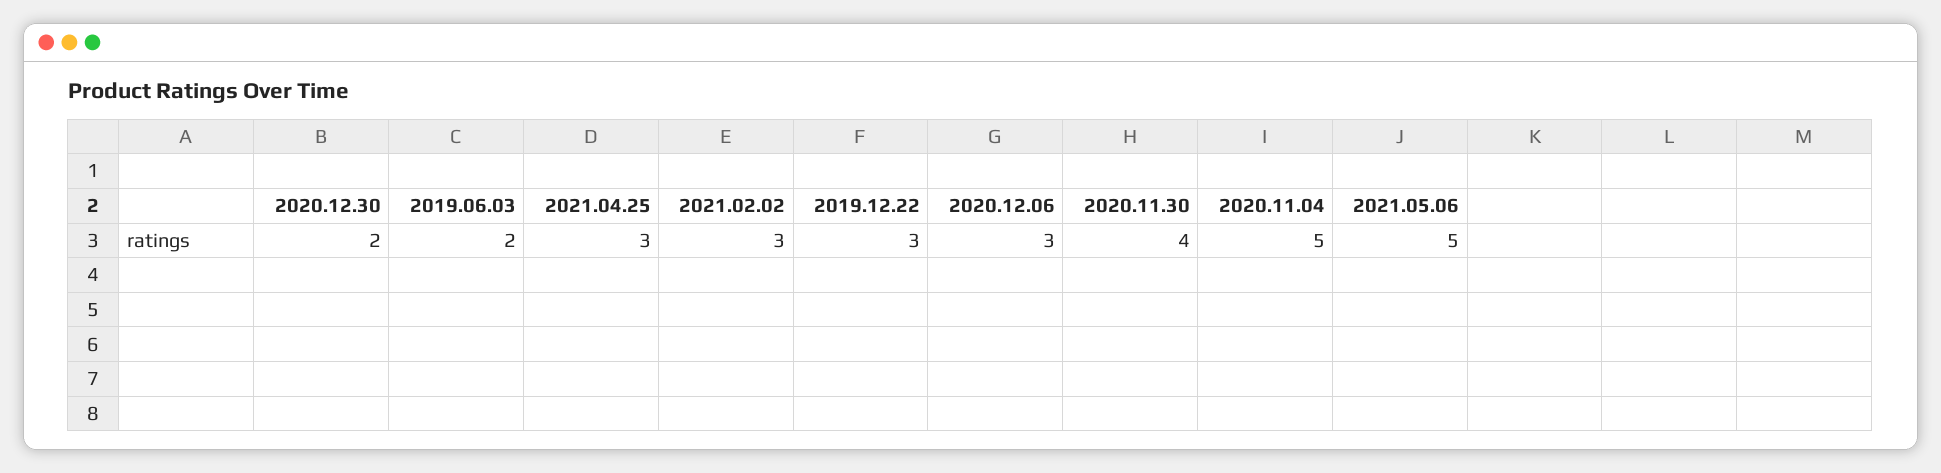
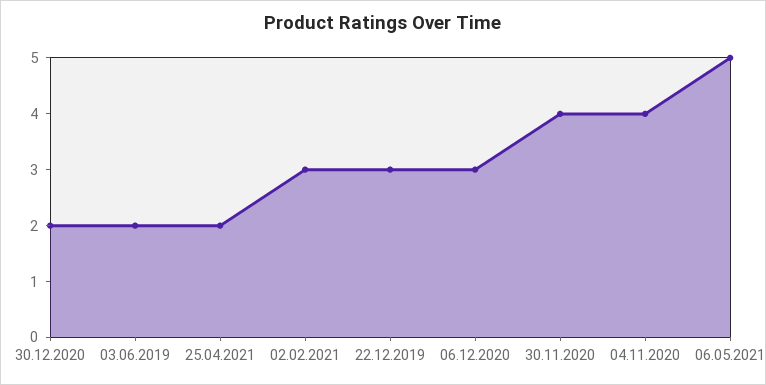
2021.04.25: 3 -> 2
2020.11.04: 5 -> 4

